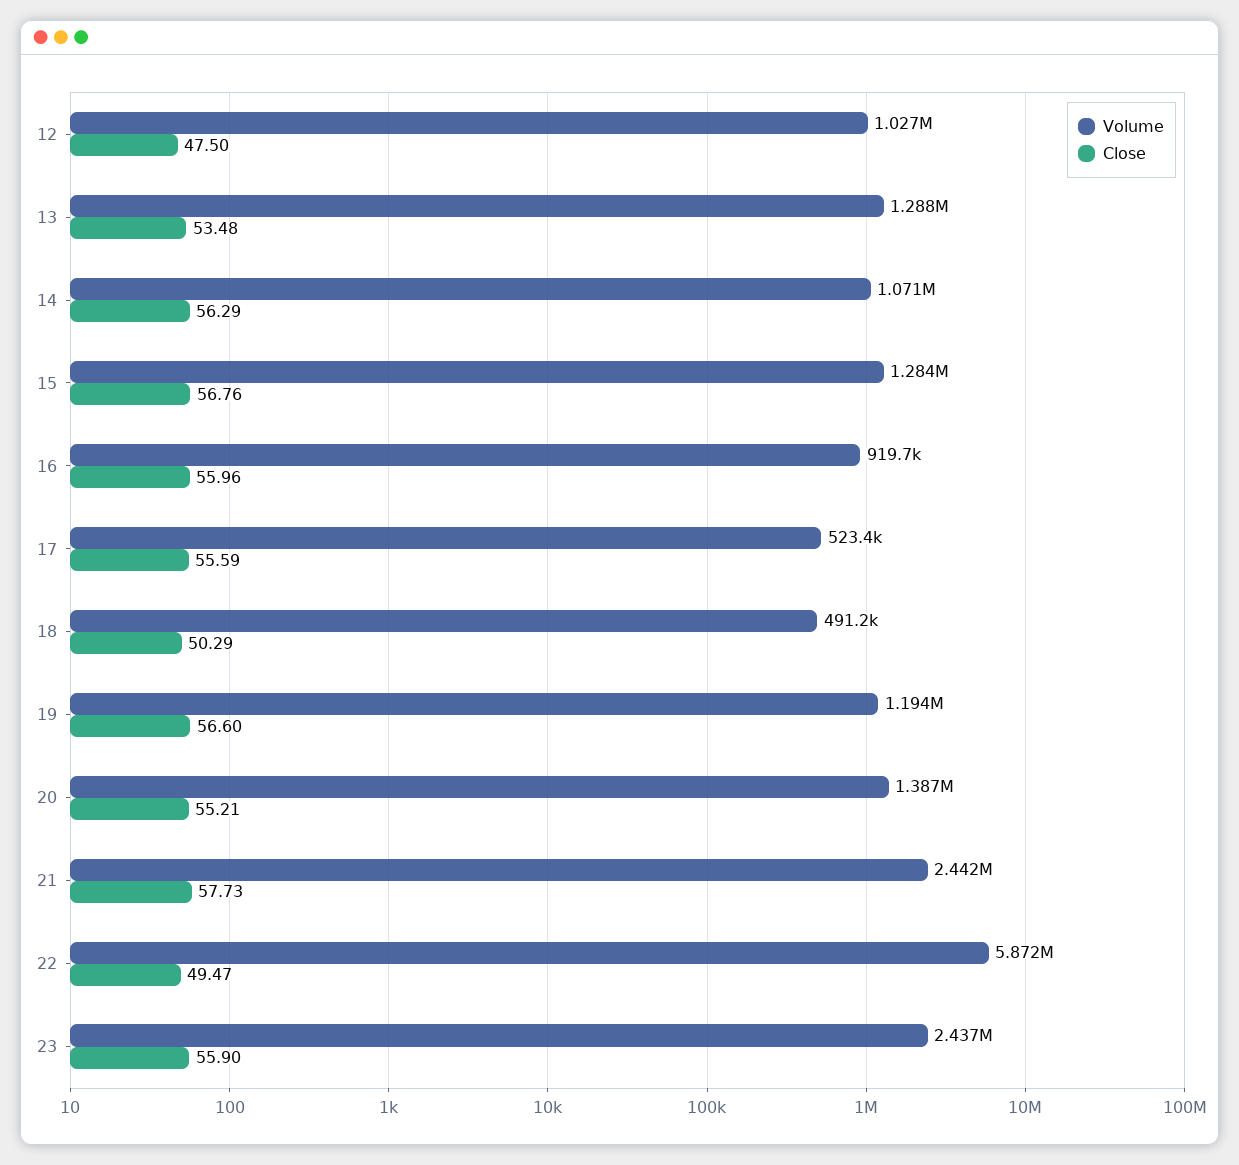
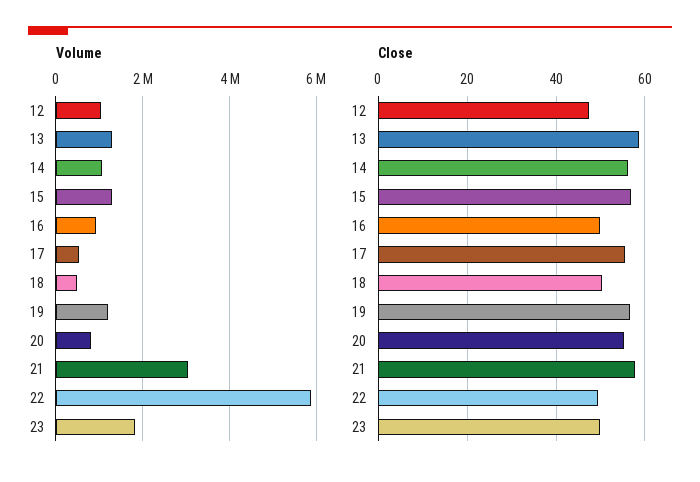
Close, 13: 53.48 -> 58
Close, 16: 55.96 -> 50
Volume, 20: 1387000 -> 800000
Volume, 21: 2442000 -> 3000000
Volume, 23: 2437000 -> 1800000
Close, 23: 55.9 -> 50

